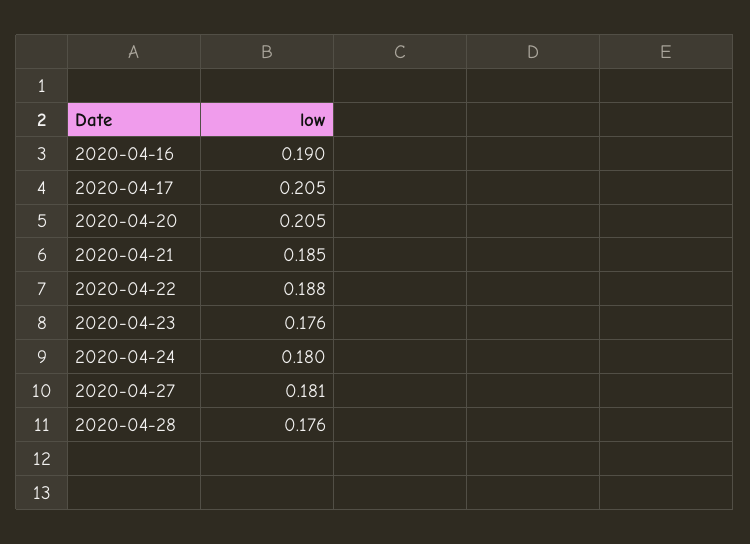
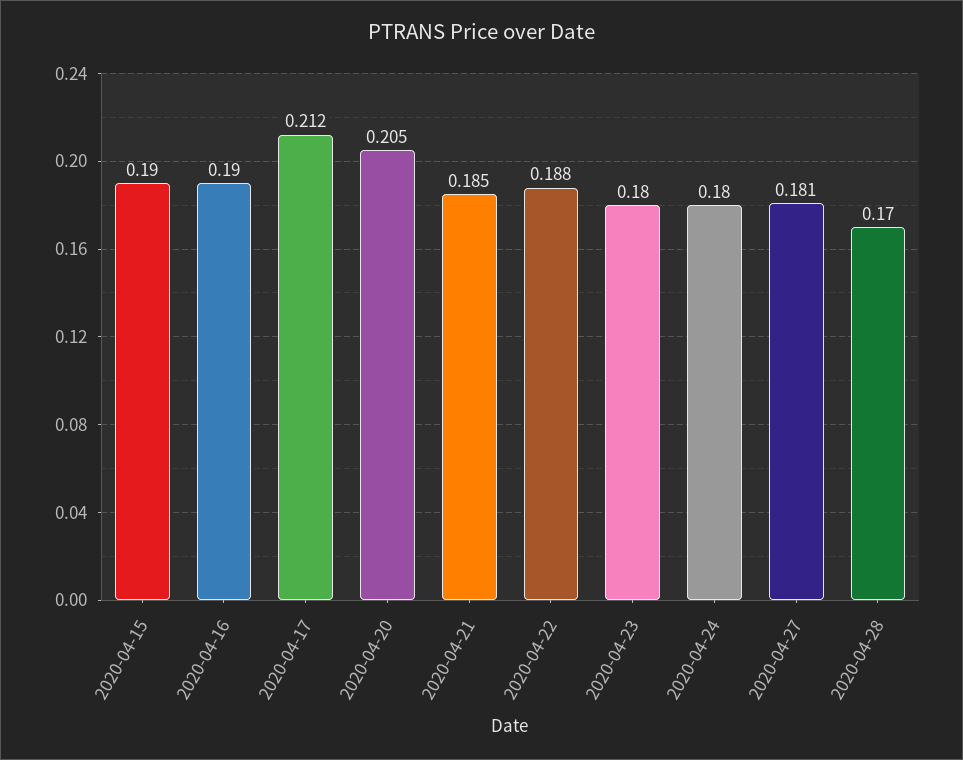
2020-04-17: 0.205 -> 0.212
2020-04-23: 0.176 -> 0.18
2020-04-28: 0.176 -> 0.17
2020-04-15: none -> 0.19

